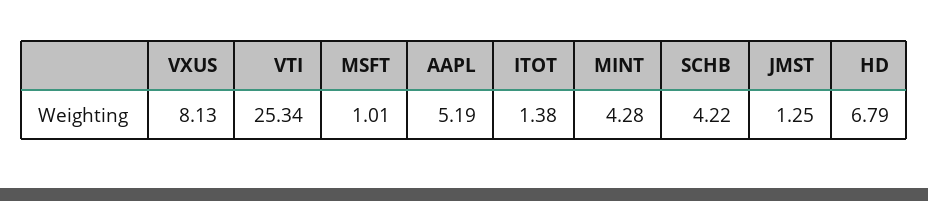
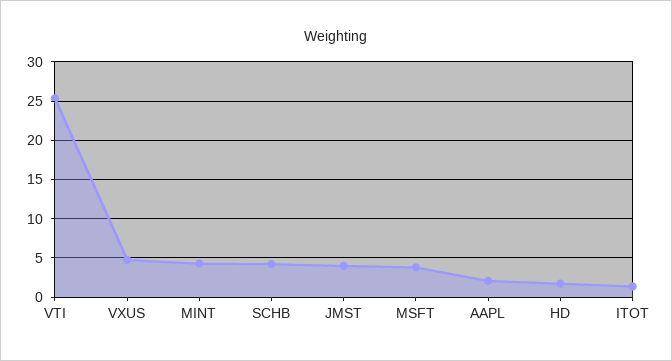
VXUS: 8.13 -> 5
MSFT: 1.01 -> 4
AAPL: 5.19 -> 2
JMST: 1.25 -> 4
HD: 6.79 -> 2

